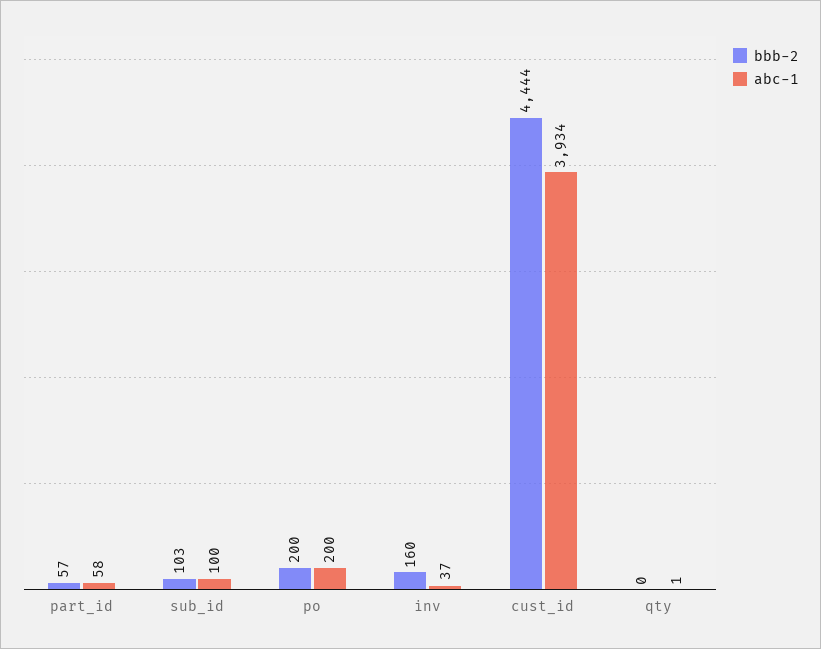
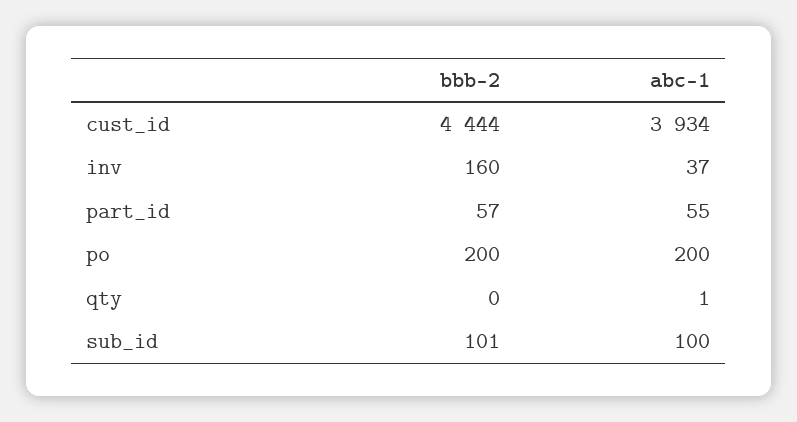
abc-1, part_id: 58 -> 55
bbb-2, sub_id: 103 -> 101

